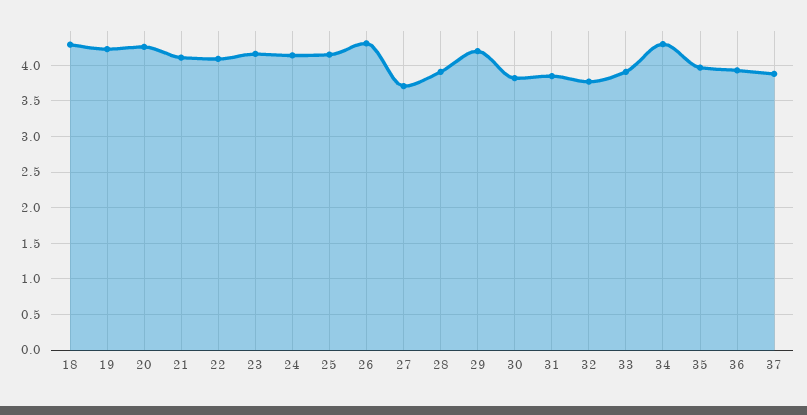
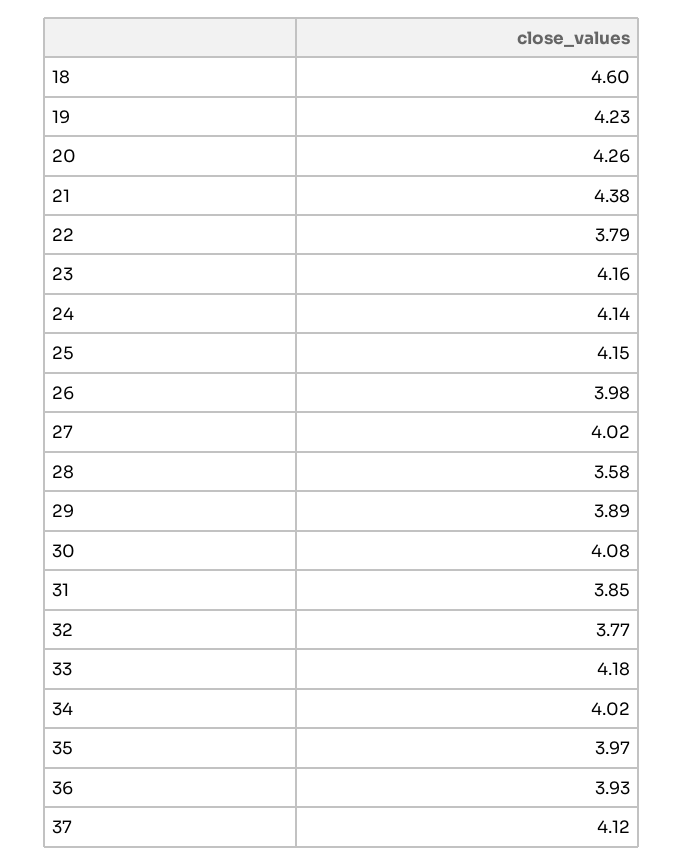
18: 4.3 -> 4.6
21: 4.1 -> 4.38
22: 4.1 -> 3.79
26: 4.3 -> 3.98
27: 3.7 -> 4.02
28: 3.9 -> 3.58
29: 4.2 -> 3.89
30: 3.8 -> 4.08
33: 3.9 -> 4.18
34: 4.3 -> 4.02
37: 3.9 -> 4.12

